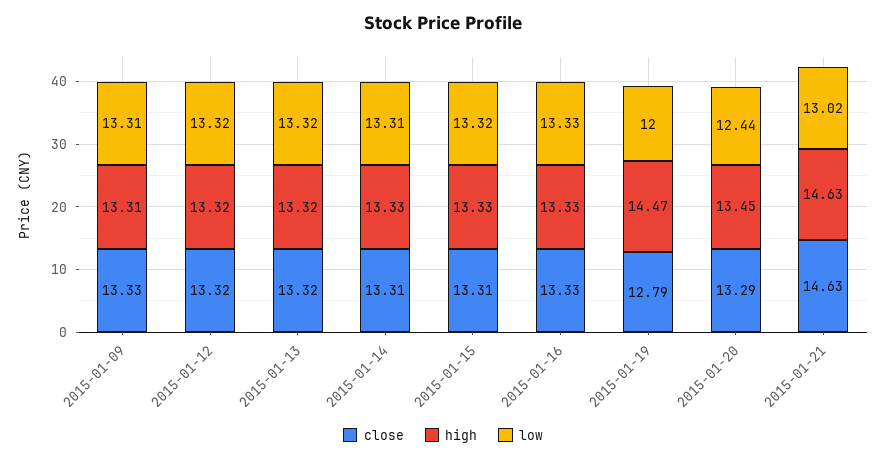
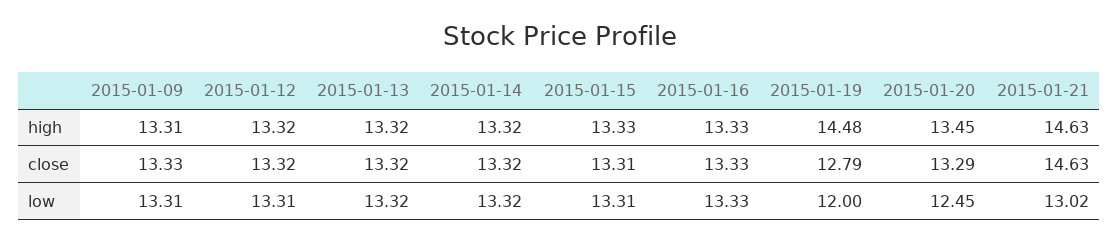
low, 2015-01-12: 13.32 -> 13.31
close, 2015-01-14: 13.31 -> 13.32
high, 2015-01-14: 13.33 -> 13.32
low, 2015-01-14: 13.31 -> 13.32
low, 2015-01-15: 13.32 -> 13.31
high, 2015-01-19: 14.47 -> 14.48
low, 2015-01-20: 12.44 -> 12.45

